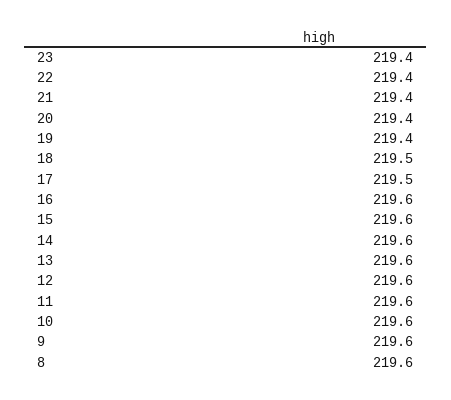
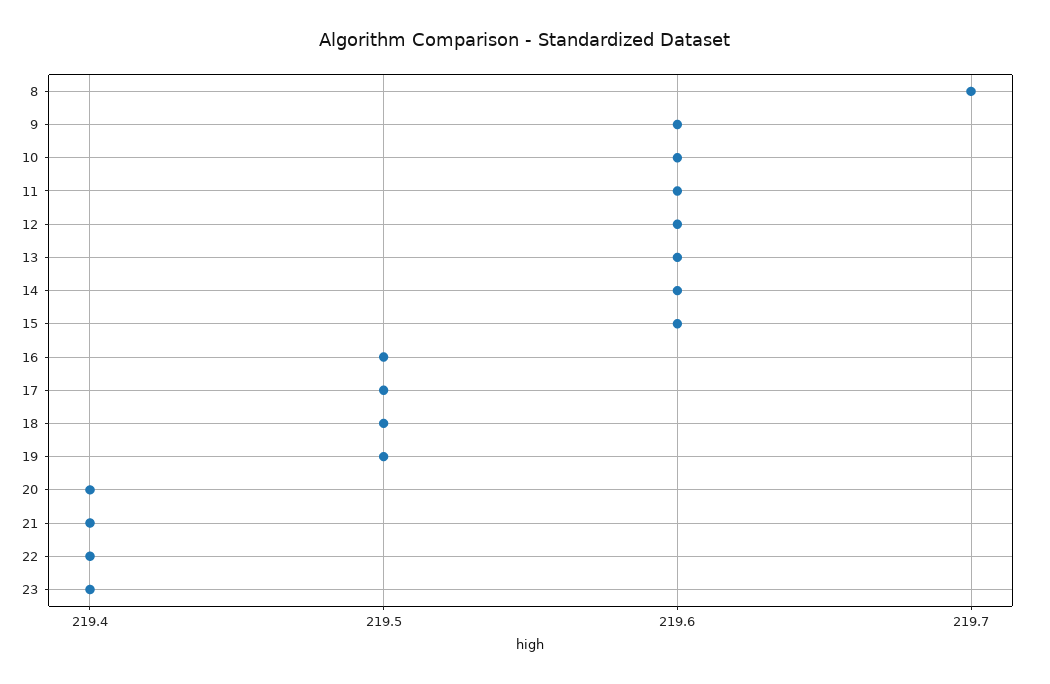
19: 219.4 -> 219.5
16: 219.6 -> 219.5
8: 219.6 -> 219.7

